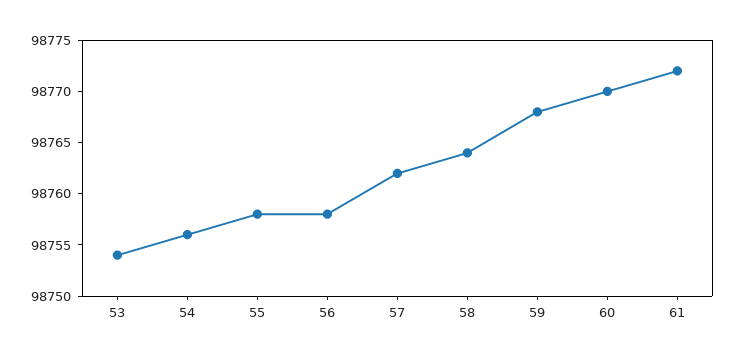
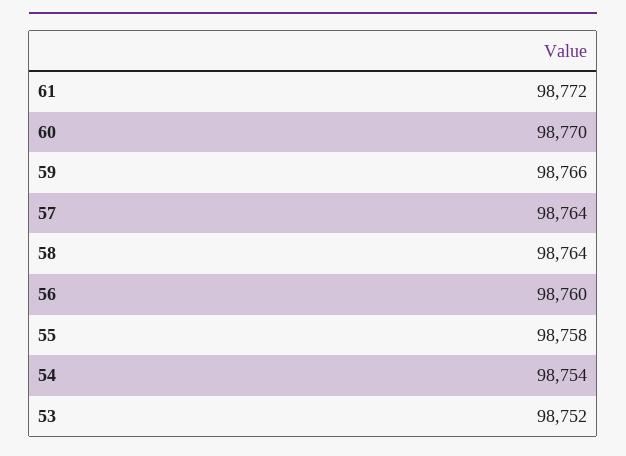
53: 98754 -> 98752
54: 98756 -> 98754
56: 98758 -> 98760
57: 98762 -> 98764
59: 98768 -> 98766

